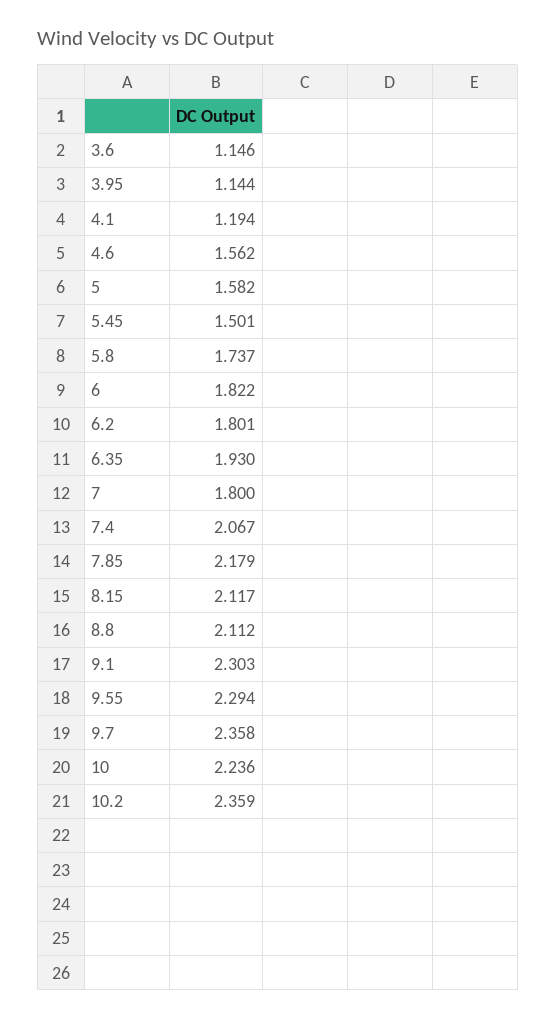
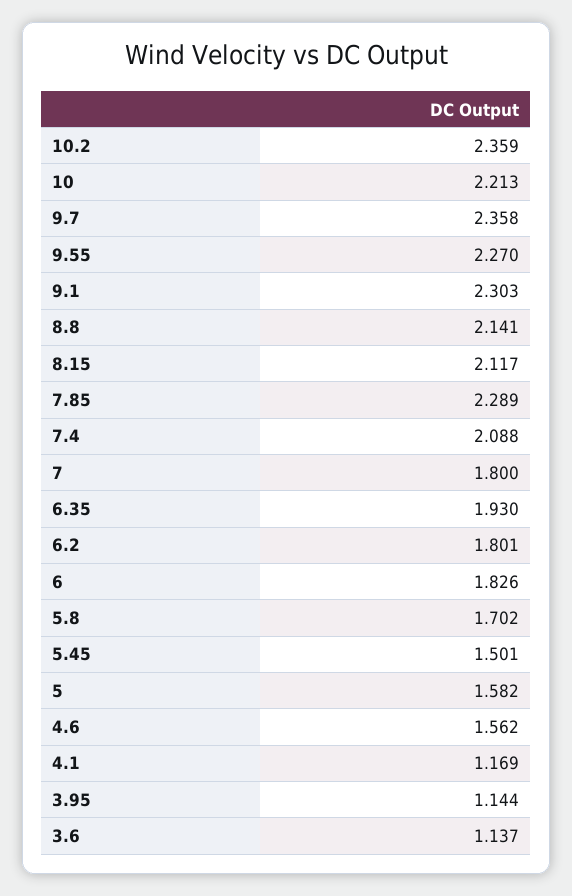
3.6: 1.146 -> 1.137
4.1: 1.194 -> 1.169
5.8: 1.737 -> 1.702
6: 1.822 -> 1.826
7.4: 2.067 -> 2.088
7.85: 2.179 -> 2.289
8.8: 2.112 -> 2.141
9.55: 2.294 -> 2.27
10: 2.236 -> 2.213

